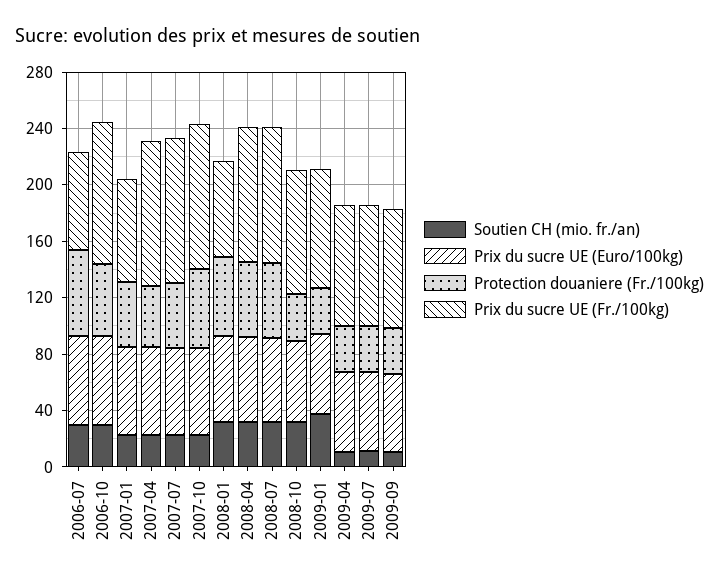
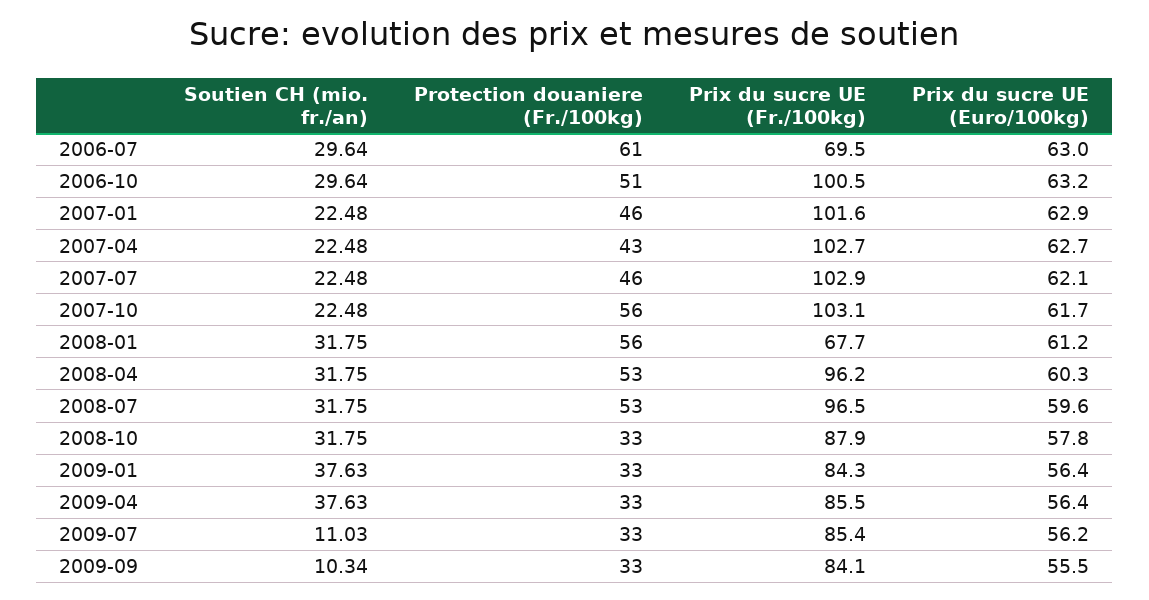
Prix du sucre UE (Fr./100kg), 2007-01: 70 -> 101.6
Soutien CH (mio. fr./an), 2009-04: 10 -> 37.63

